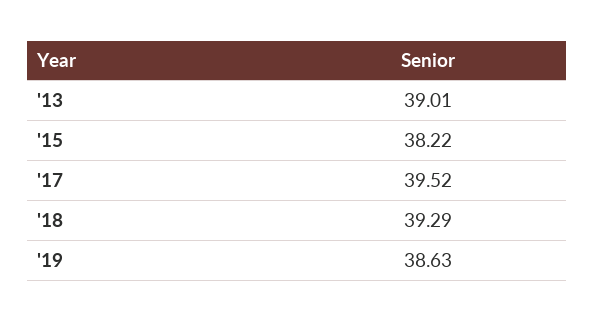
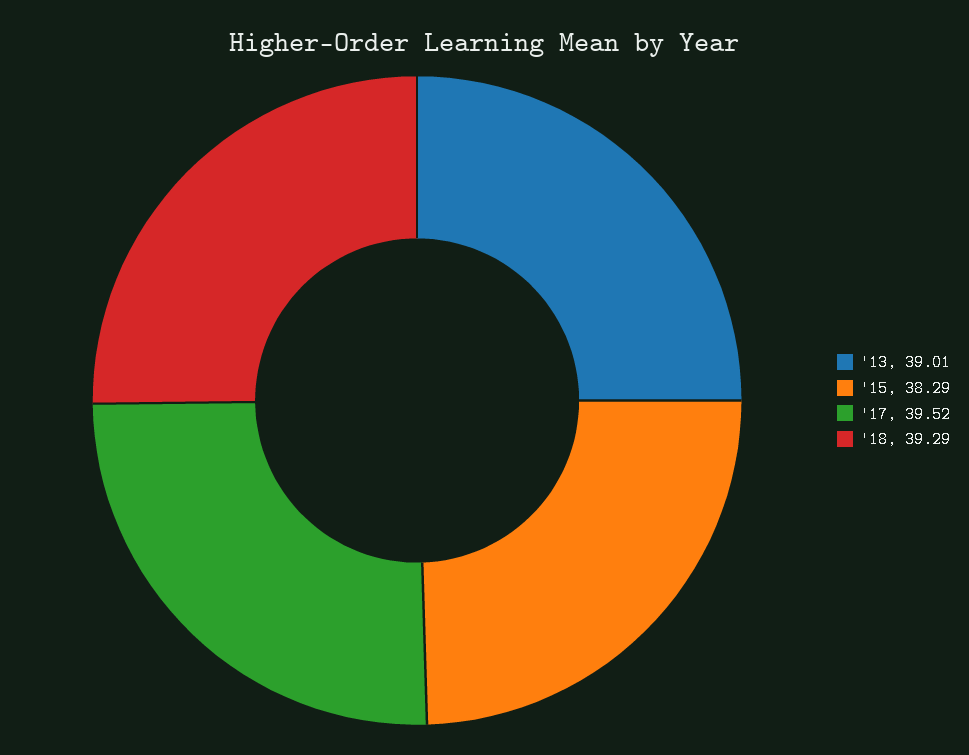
'15: 38.22 -> 38.29
'19: 38.63 -> none

